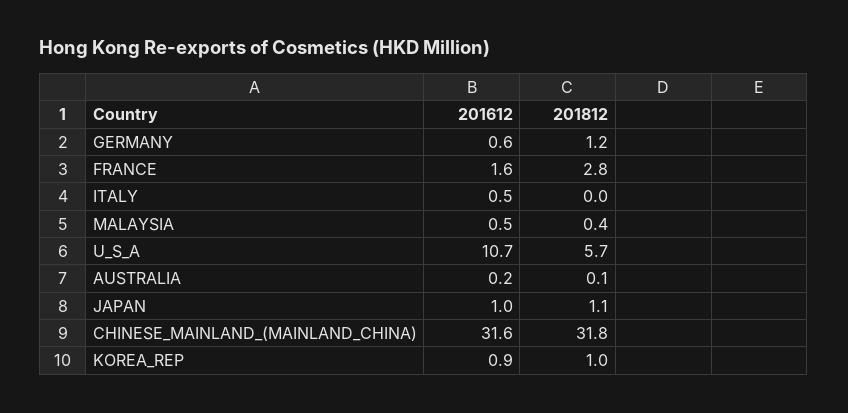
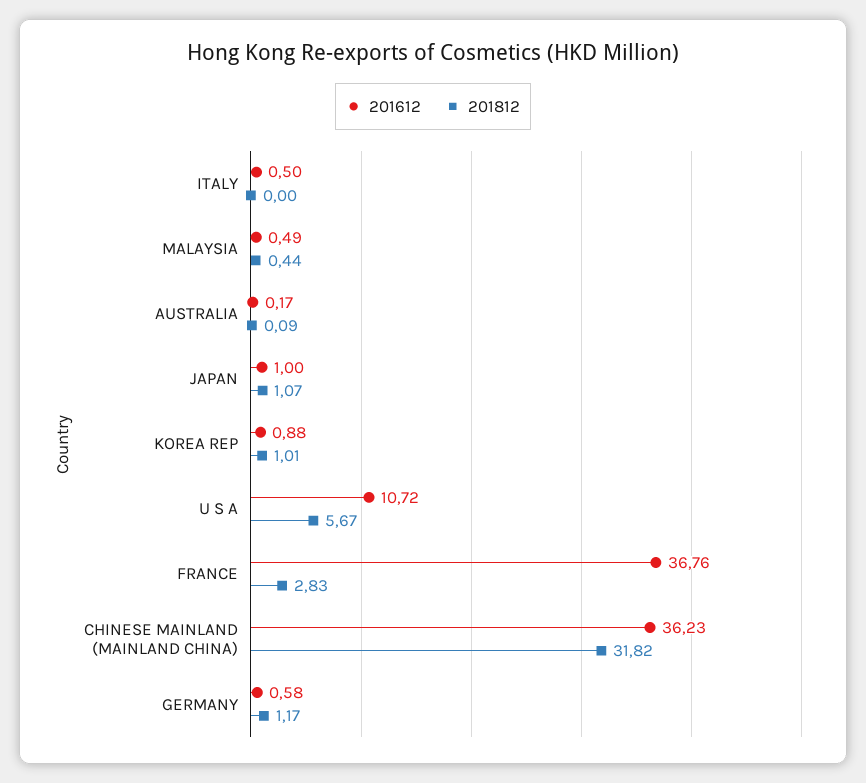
201612, FRANCE: 1.6 -> 36.76
201612, CHINESE_MAINLAND_(MAINLAND_CHINA): 31.6 -> 36.23

